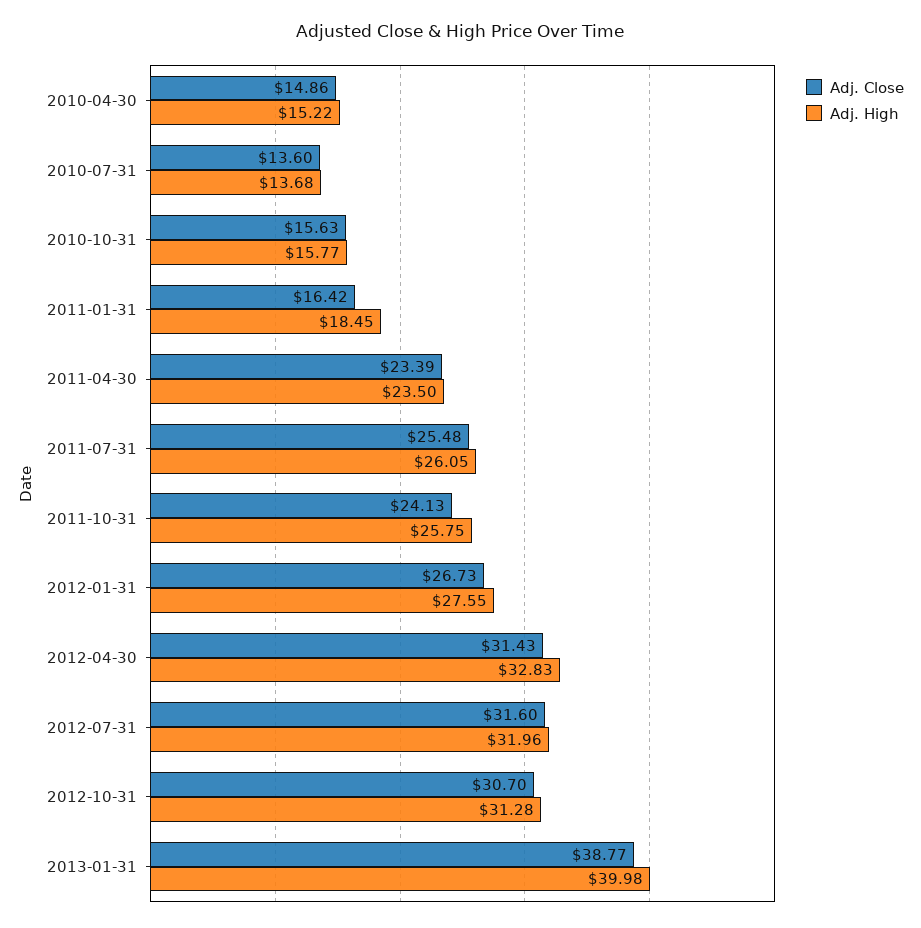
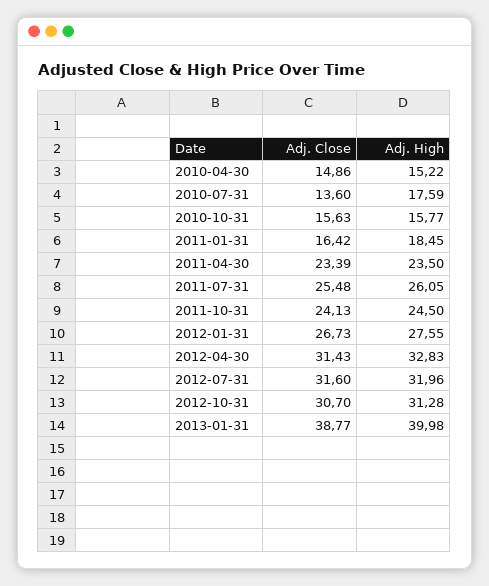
Adj. High, 2010-07-31: 13.68 -> 17.59
Adj. High, 2011-10-31: 25.75 -> 24.5

